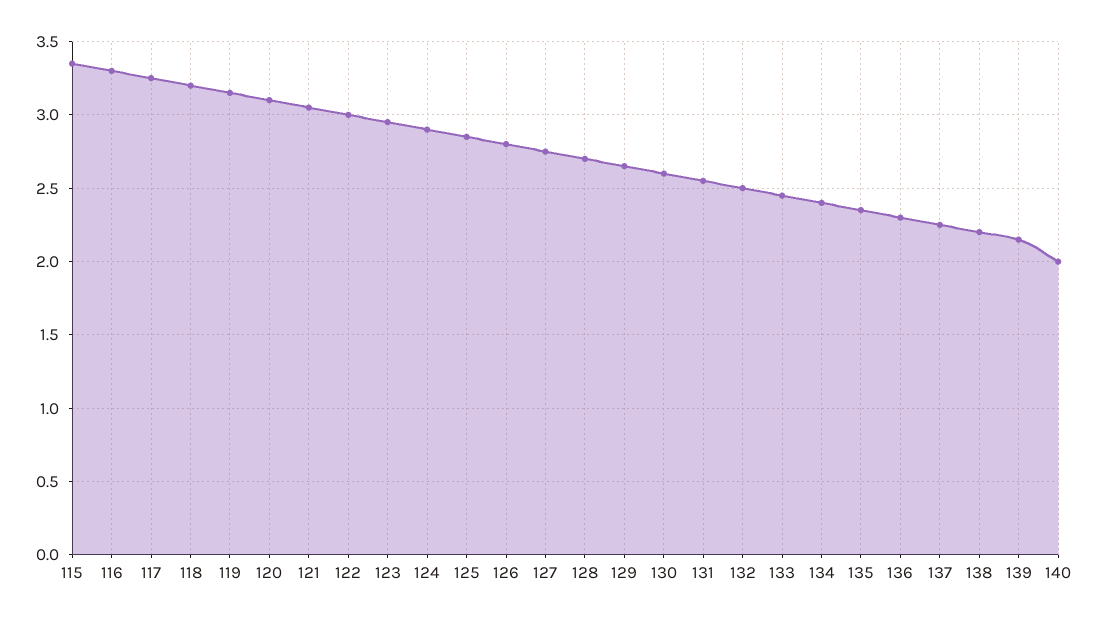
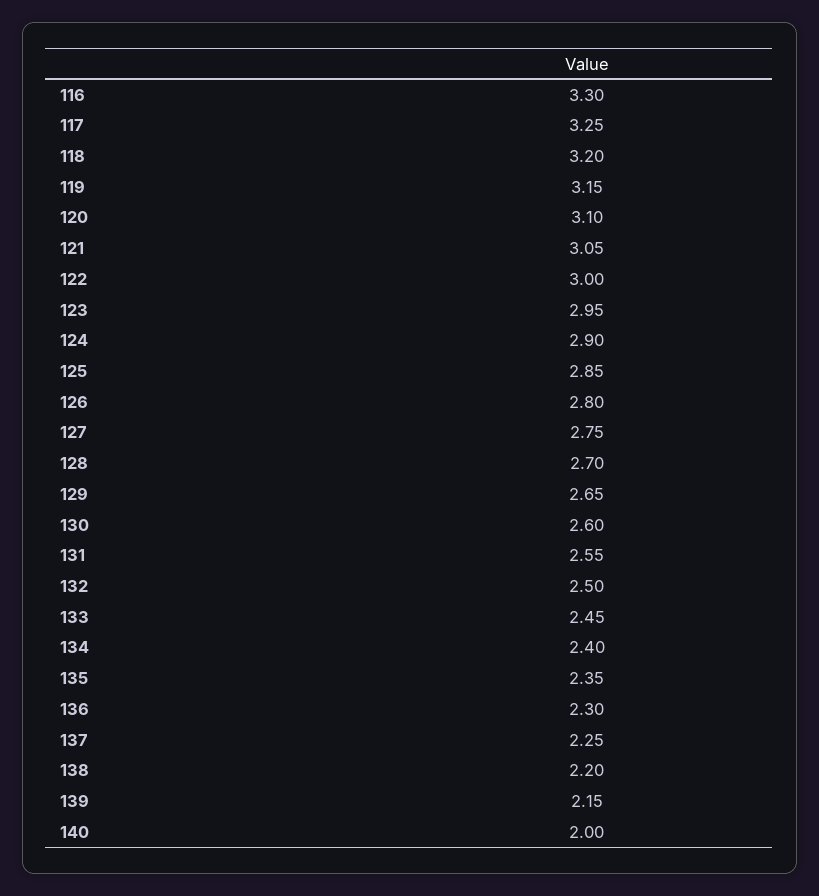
115: 3.35 -> none

